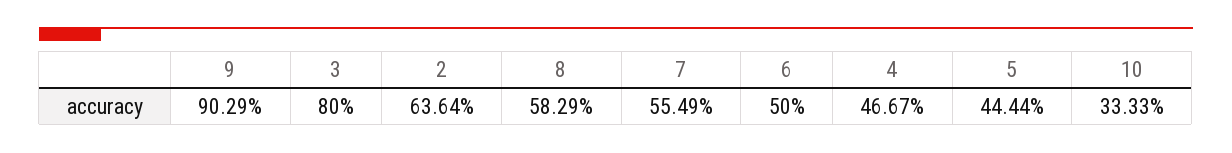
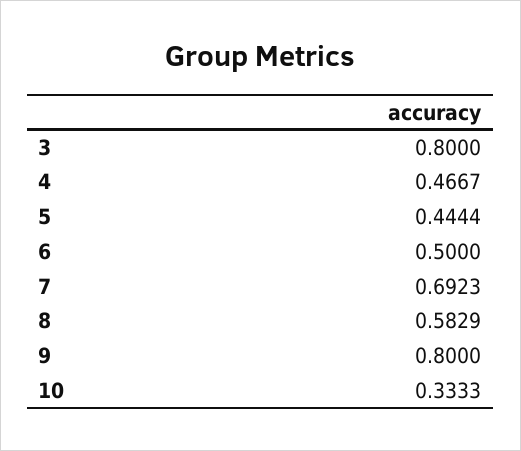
9: 0.9029 -> 0.8
2: 0.6364 -> none
7: 0.5549 -> 0.6923

